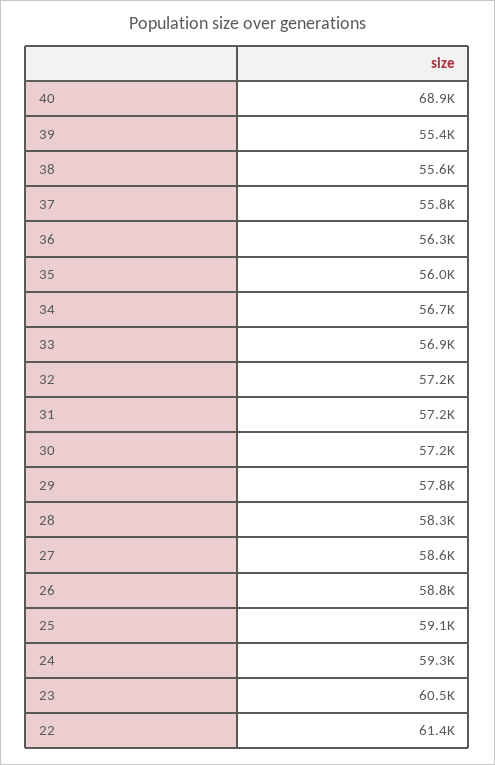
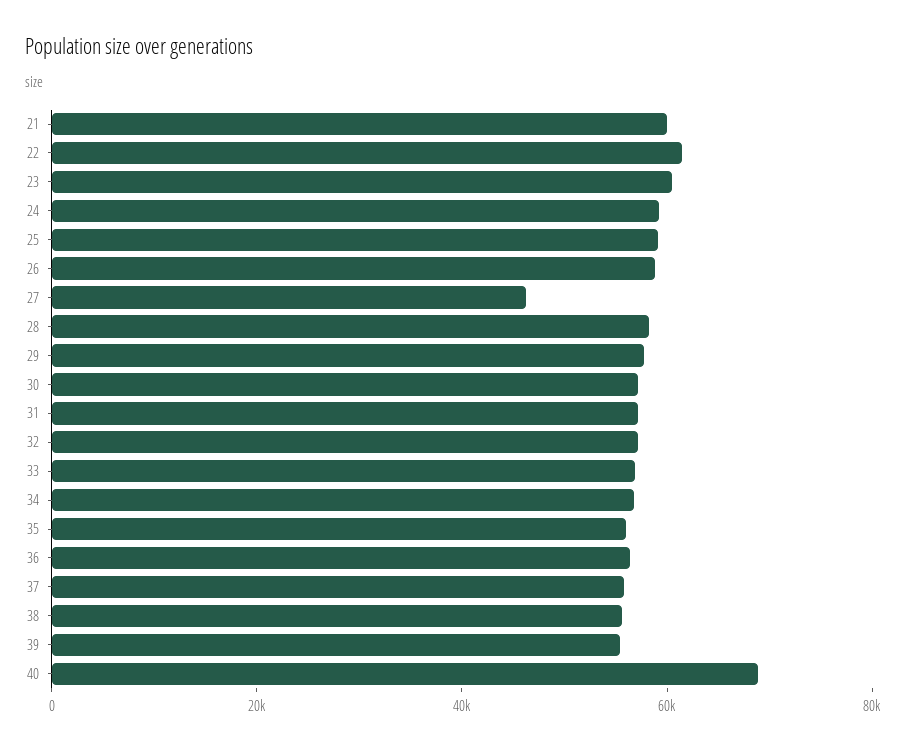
27: 58600 -> 45000
21: none -> 60000

